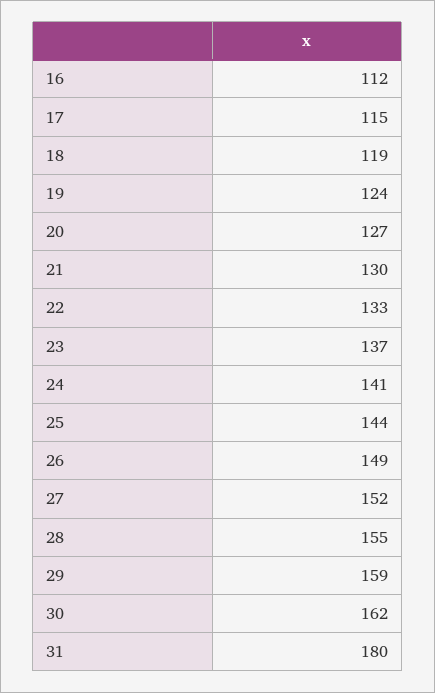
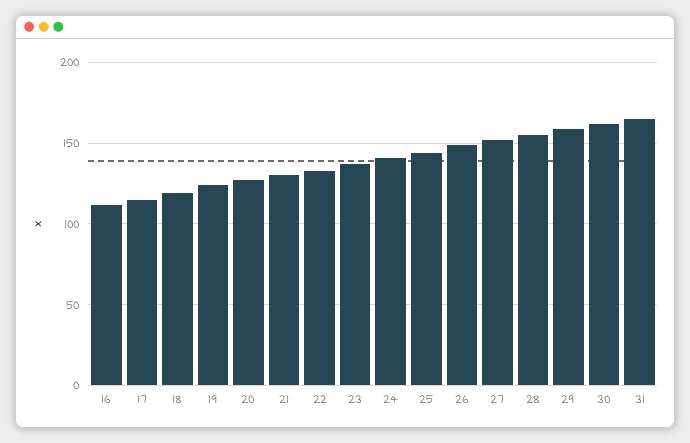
31: 180 -> 165

